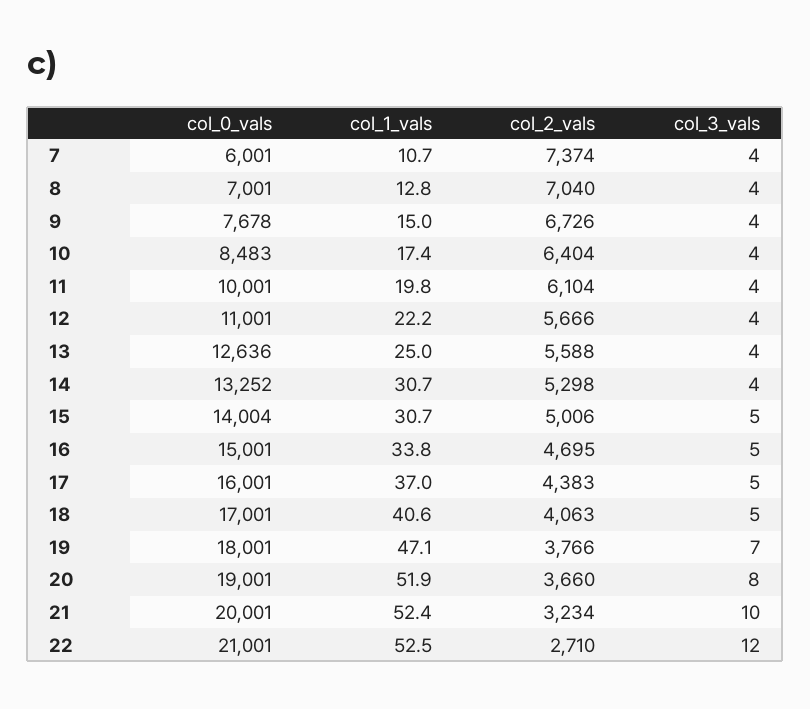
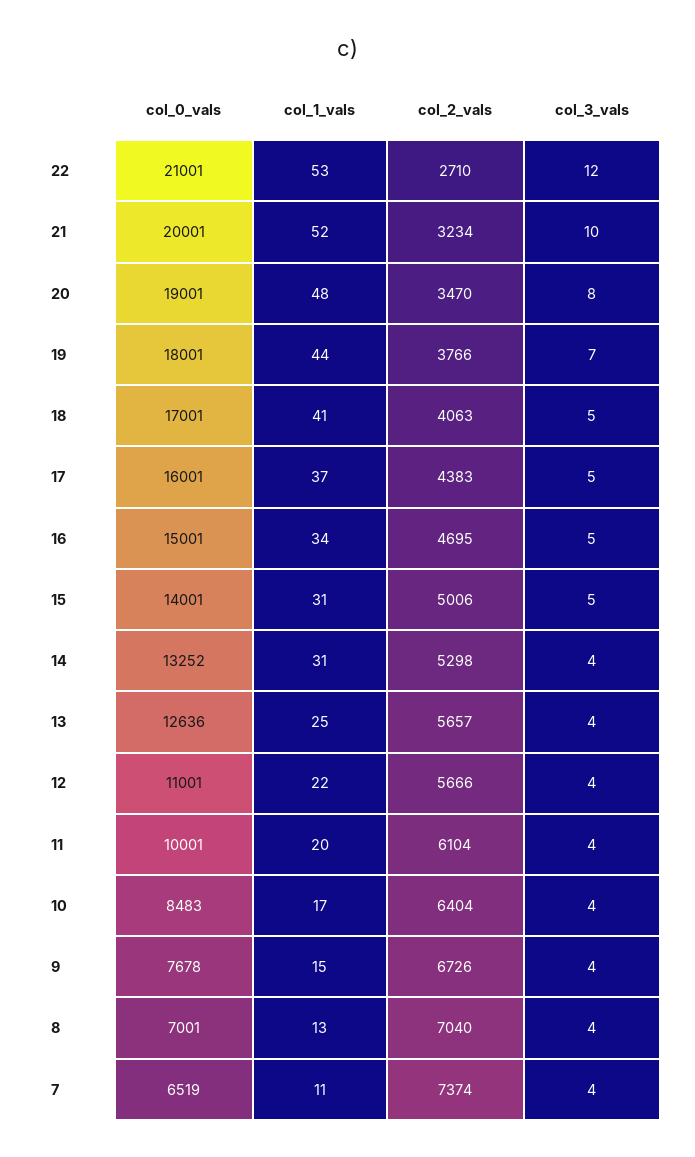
col_0_vals, 7: 6001 -> 6519
col_2_vals, 13: 5588 -> 5657
col_0_vals, 15: 14004 -> 14001
col_1_vals, 19: 47.1 -> 44
col_1_vals, 20: 51.9 -> 48
col_2_vals, 20: 3660 -> 3470

